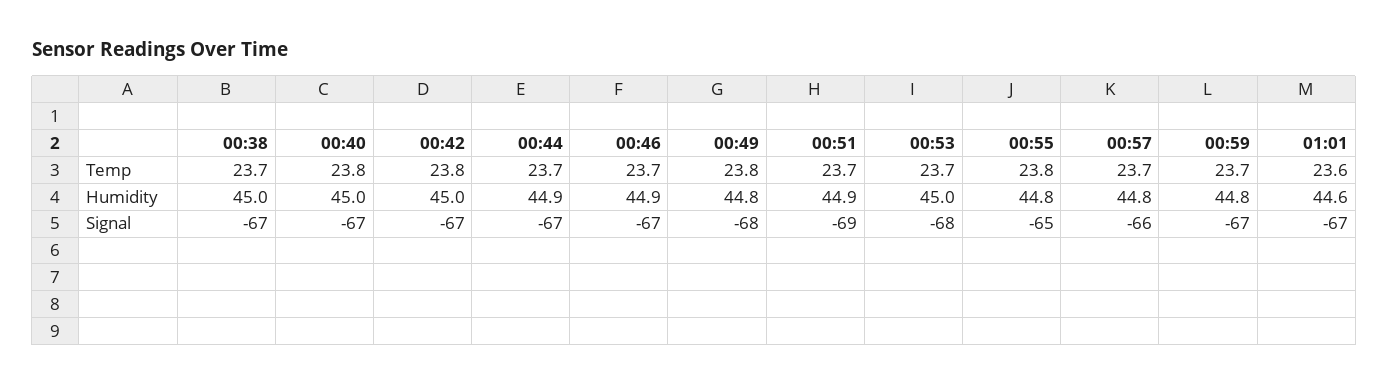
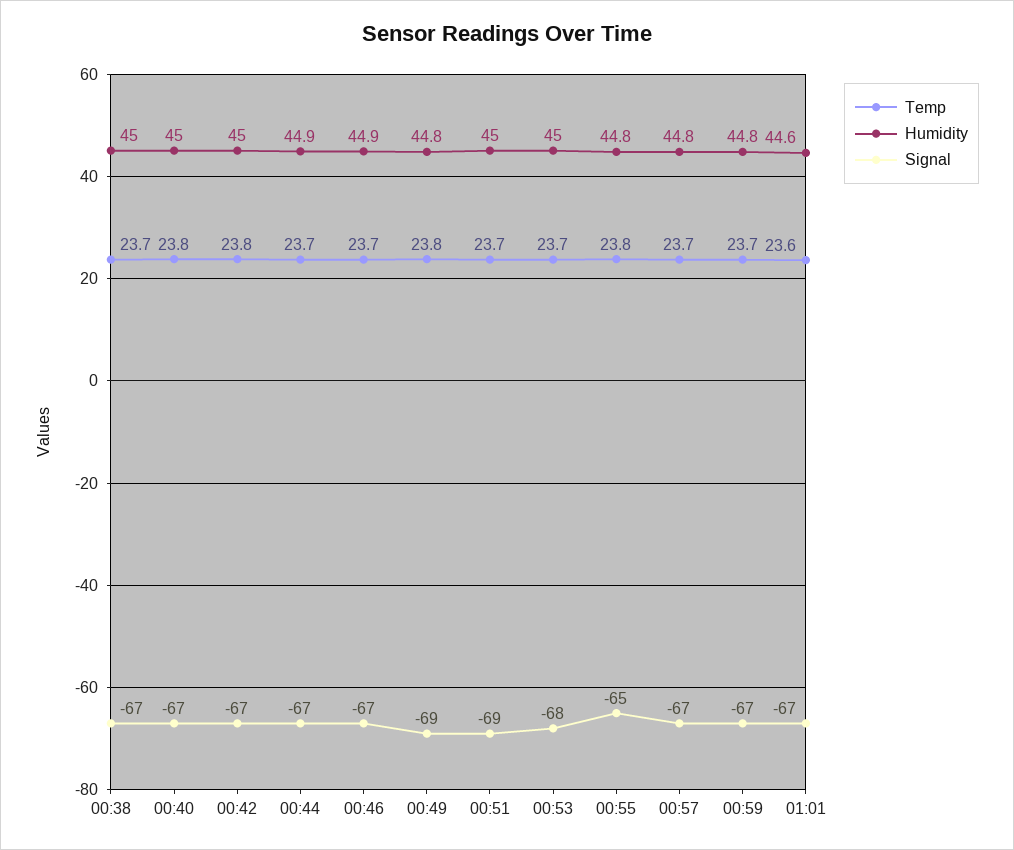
Humidity, 00:51: 44.9 -> 45
Signal, 00:49: -68 -> -69
Signal, 00:57: -66 -> -67

